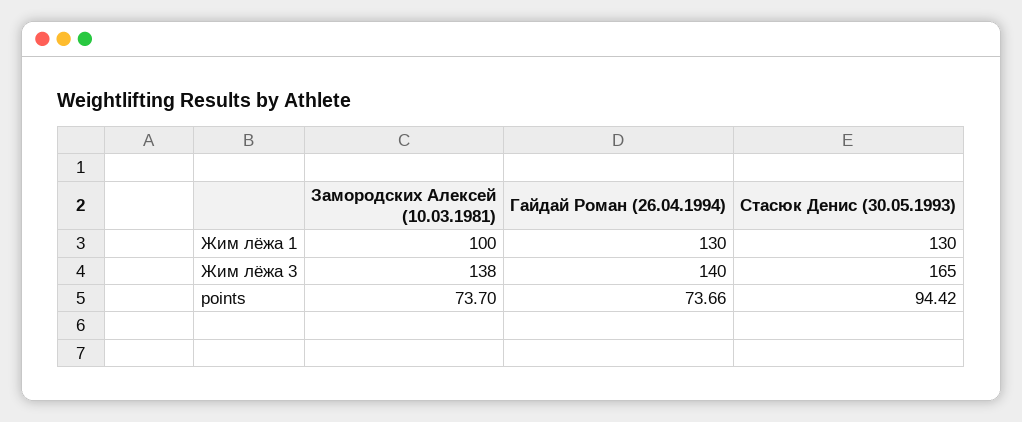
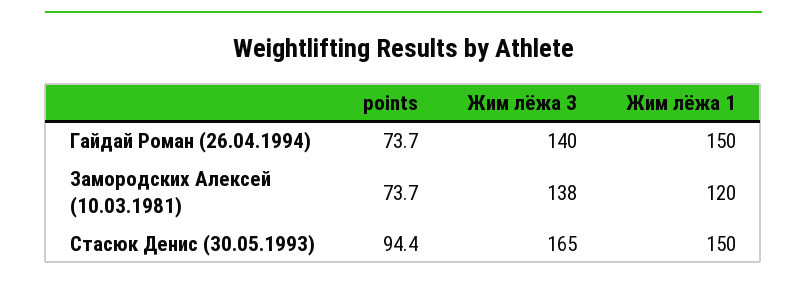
Замородских Алексей (10.03.1981), Жим лёжа 1: 100 -> 120
Гайдай Роман (26.04.1994), Жим лёжа 1: 130 -> 150
Стасюк Денис (30.05.1993), Жим лёжа 1: 130 -> 150

